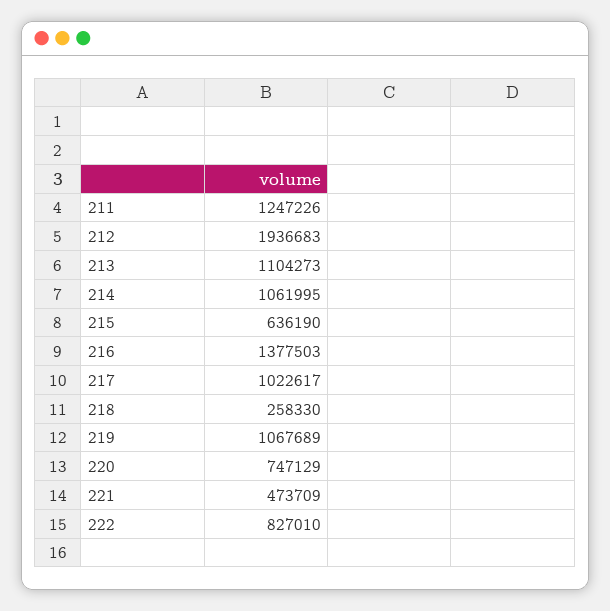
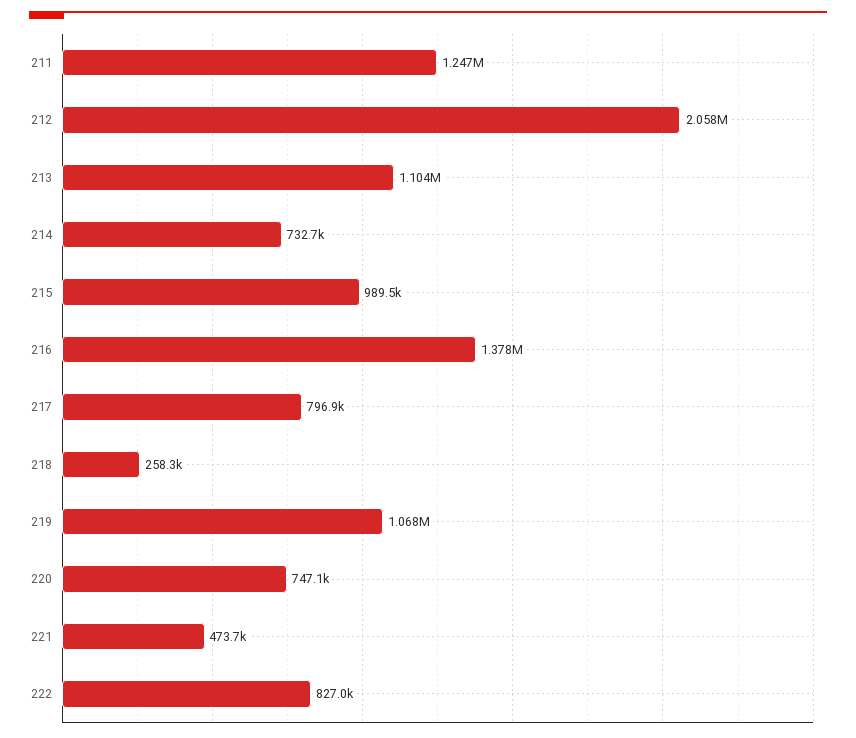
212: 1936683 -> 2058000
214: 1061995 -> 732700
215: 636190 -> 989500
217: 1022617 -> 796900

